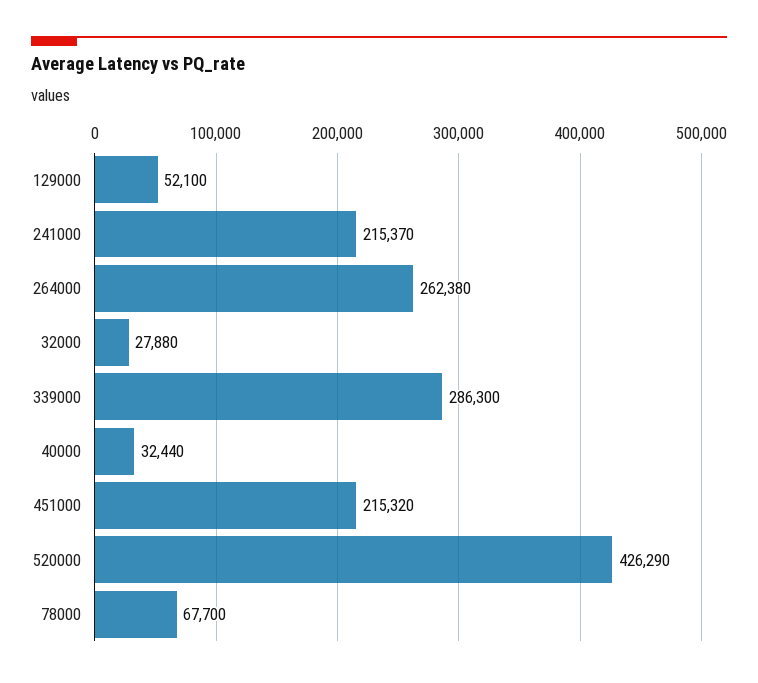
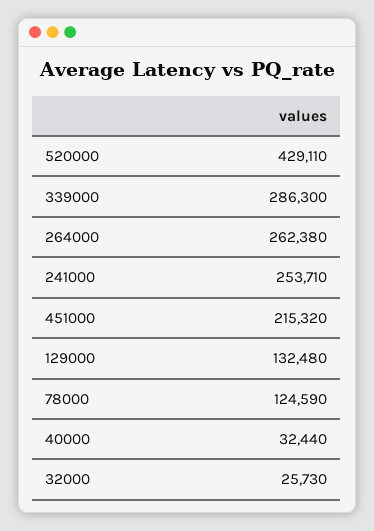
129000: 52100 -> 132480
241000: 215370 -> 253710
32000: 27880 -> 25730
520000: 426290 -> 429110
78000: 67700 -> 124590

